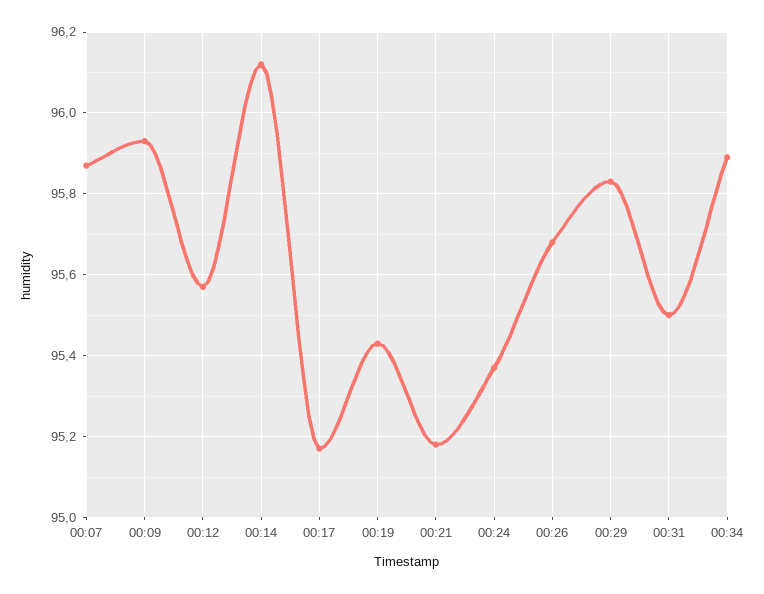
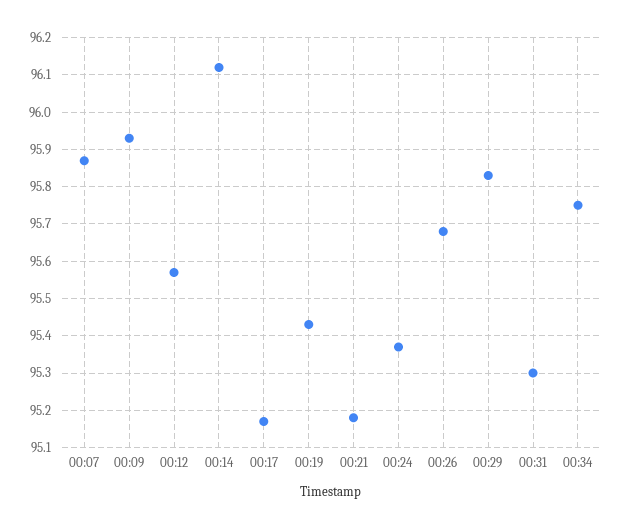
00:31: 95.5 -> 95.3
00:34: 95.9 -> 95.75

